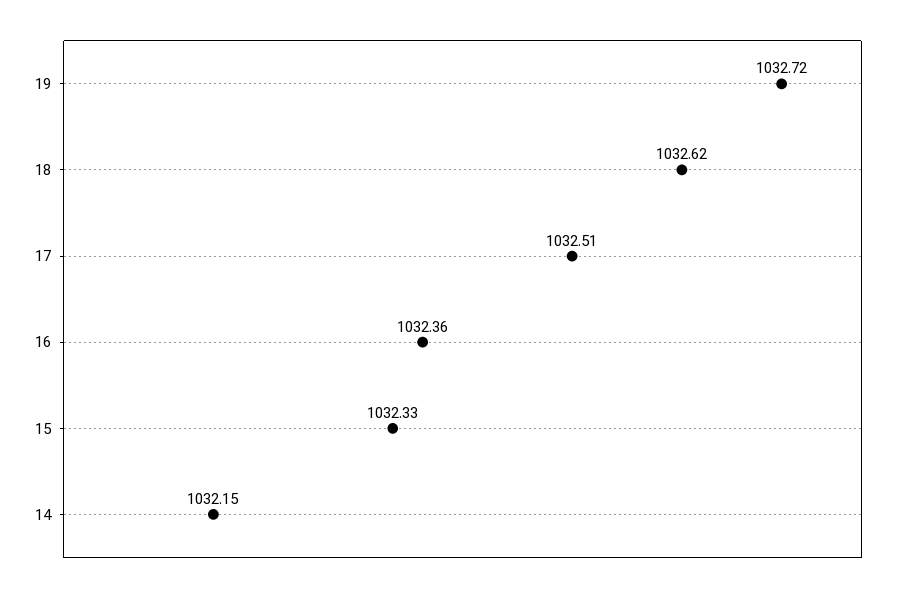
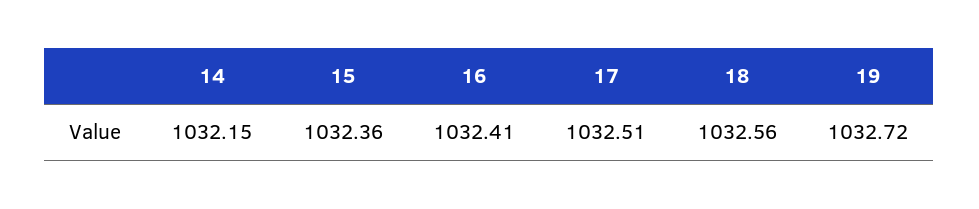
18: 1032.62 -> 1032.56
16: 1032.36 -> 1032.41
15: 1032.33 -> 1032.36

